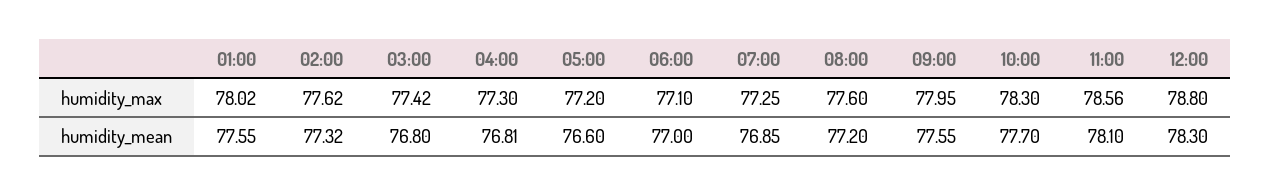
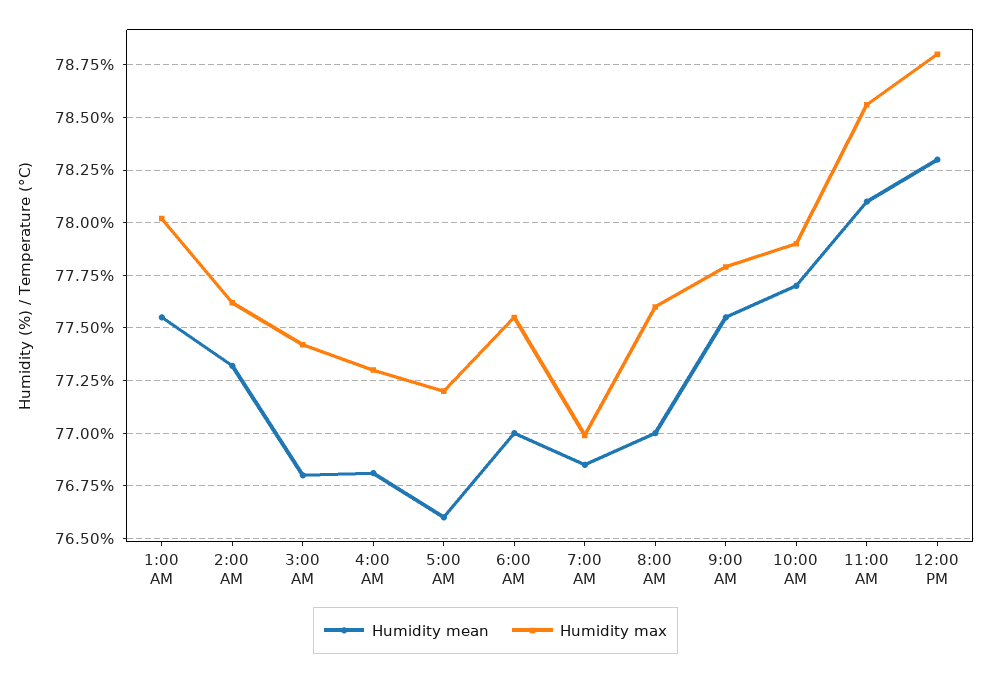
humidity_max, 06:00: 77.1 -> 77.55
humidity_max, 07:00: 77.25 -> 77
humidity_max, 09:00: 77.95 -> 77.8
humidity_max, 10:00: 78.3 -> 77.9
humidity_mean, 08:00: 77.2 -> 77

